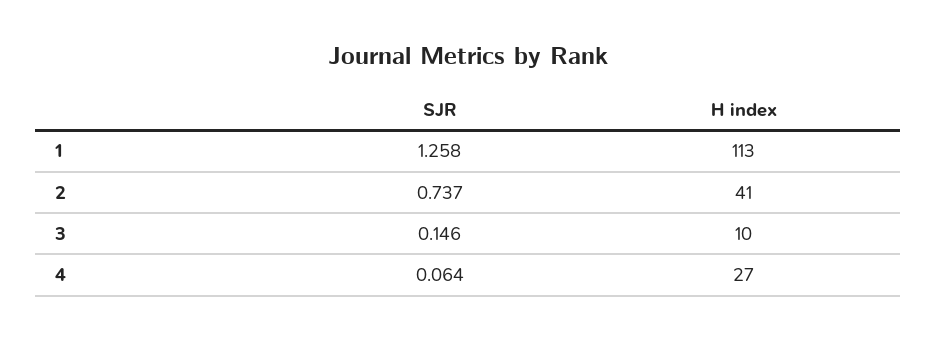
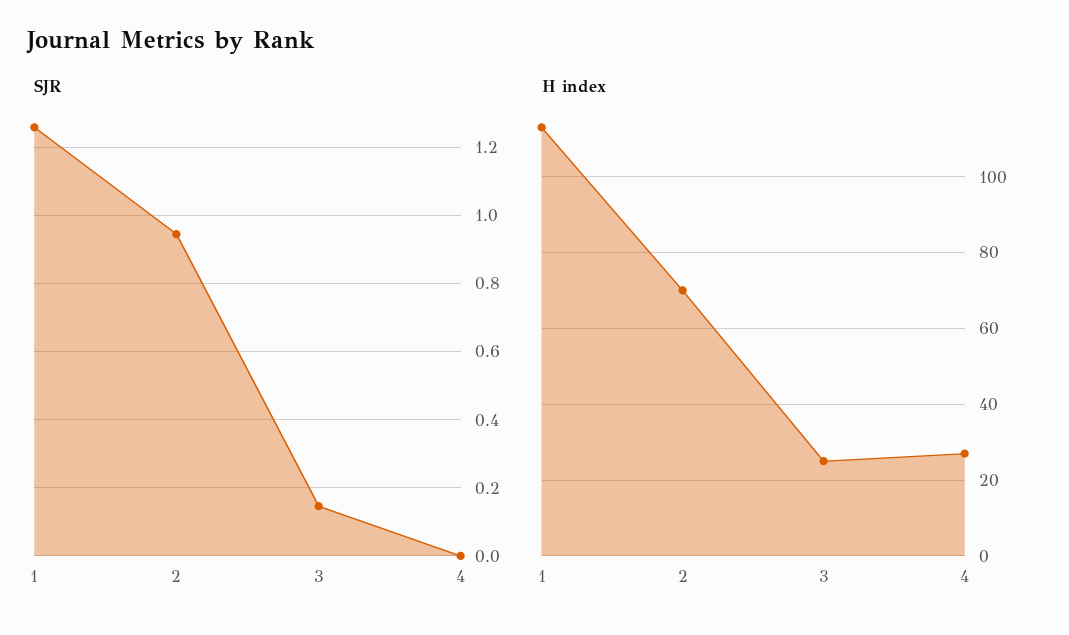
SJR, 2: 0.737 -> 0.94
H index, 2: 41 -> 70
H index, 3: 10 -> 25
SJR, 4: 0.064 -> 0

